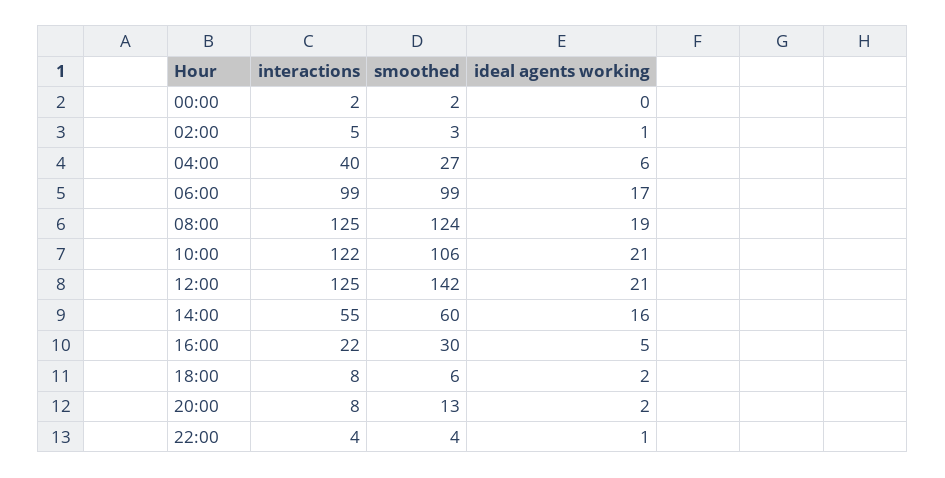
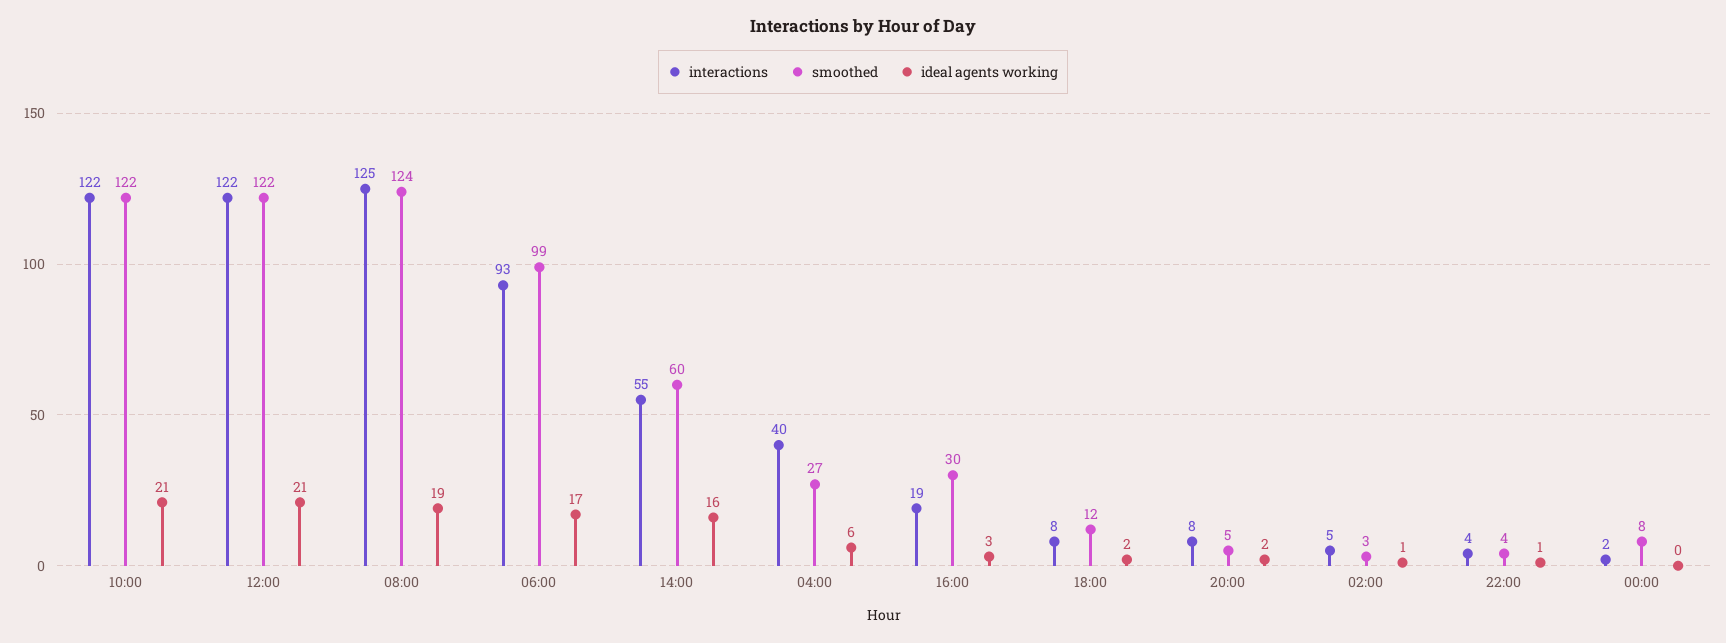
smoothed, 00:00: 2 -> 8
interactions, 06:00: 99 -> 93
smoothed, 10:00: 106 -> 122
interactions, 12:00: 125 -> 122
smoothed, 12:00: 142 -> 122
interactions, 16:00: 22 -> 19
ideal agents working, 16:00: 5 -> 3
smoothed, 18:00: 6 -> 12
smoothed, 20:00: 13 -> 5

